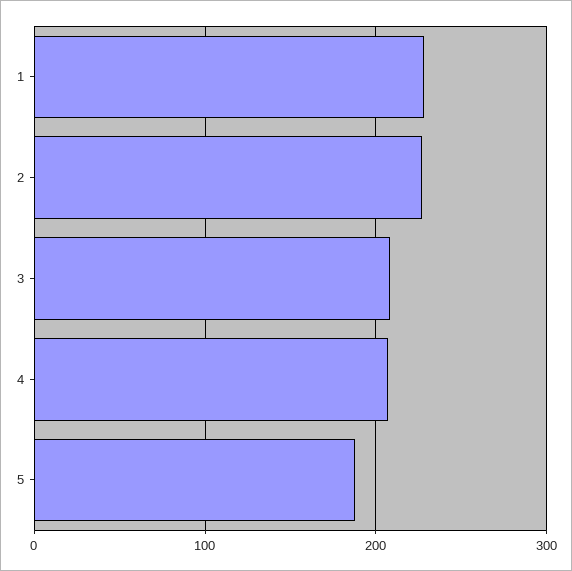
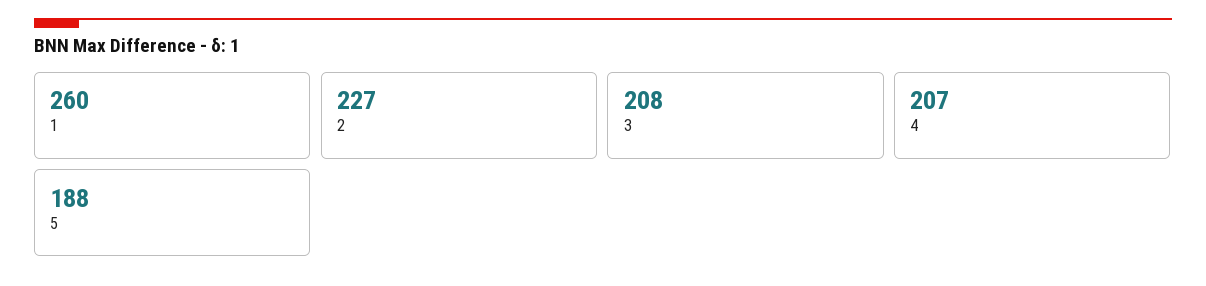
1: 230 -> 260

